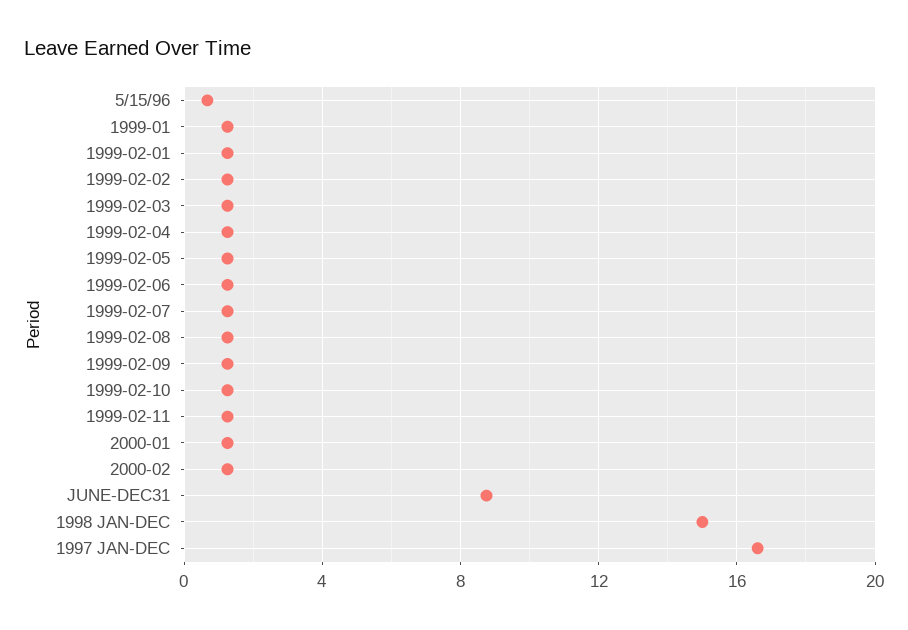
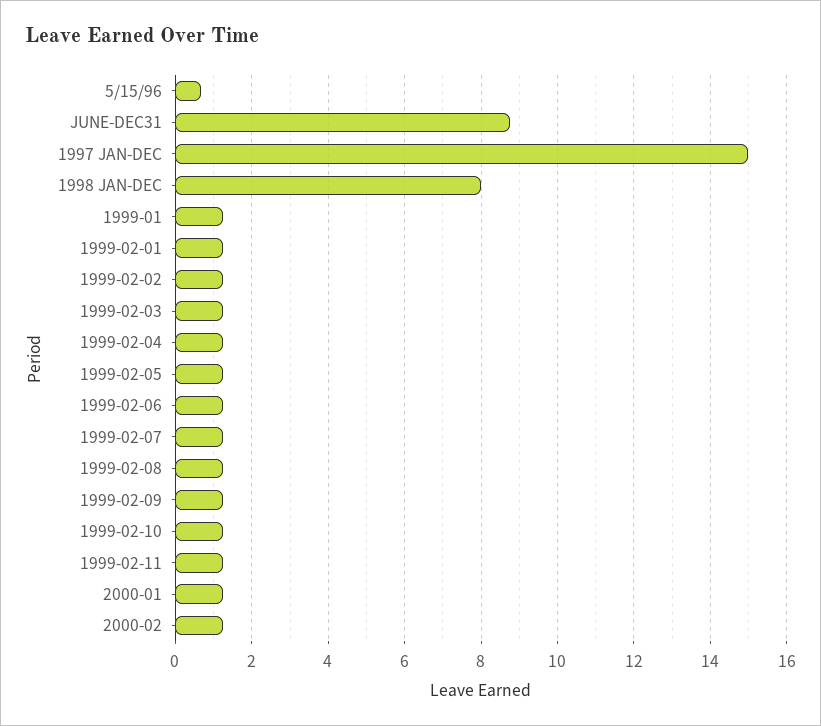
1998 JAN-DEC: 15 -> 8
1997 JAN-DEC: 16.5 -> 15

